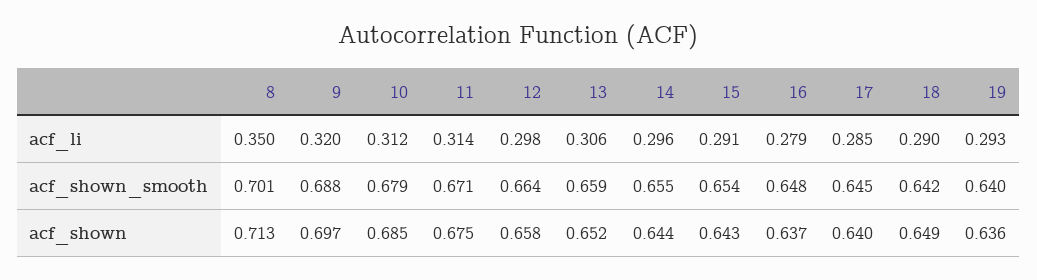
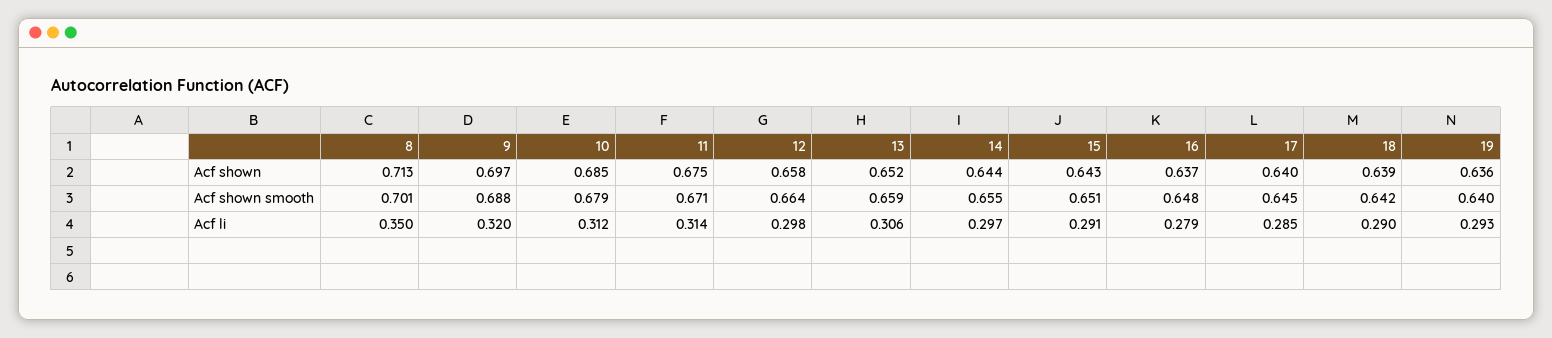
14, acf_li: 0.296 -> 0.297
15, acf_shown_smooth: 0.654 -> 0.651
18, acf_shown: 0.649 -> 0.639

